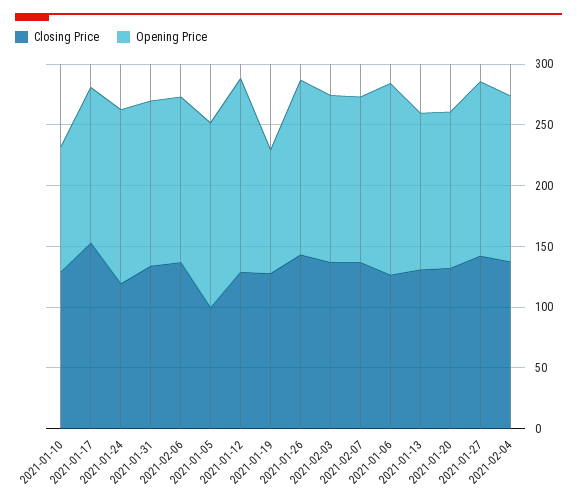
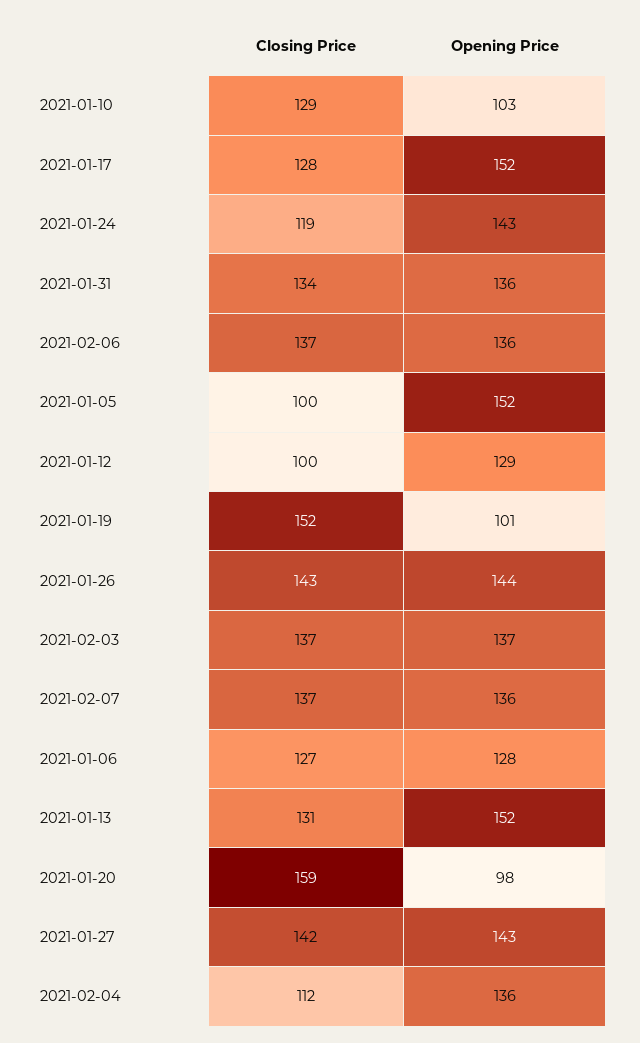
Closing Price, 2021-01-17: 150 -> 128
Opening Price, 2021-01-17: 130 -> 152
Closing Price, 2021-01-12: 130 -> 100
Opening Price, 2021-01-12: 160 -> 129
Closing Price, 2021-01-19: 130 -> 152
Opening Price, 2021-01-06: 160 -> 128
Opening Price, 2021-01-13: 130 -> 152
Closing Price, 2021-01-20: 130 -> 159
Opening Price, 2021-01-20: 130 -> 98
Closing Price, 2021-02-04: 140 -> 112

